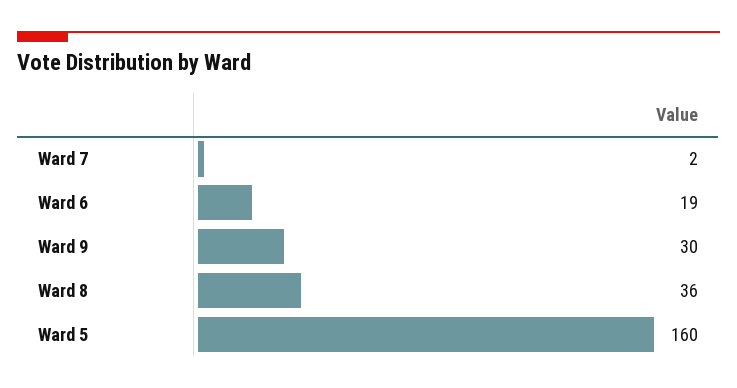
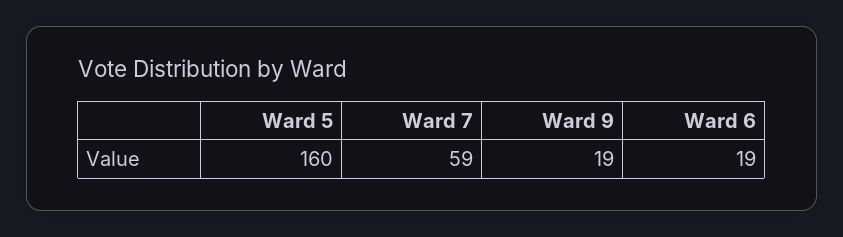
Ward 7: 2 -> 59
Ward 9: 30 -> 19
Ward 8: 36 -> none

